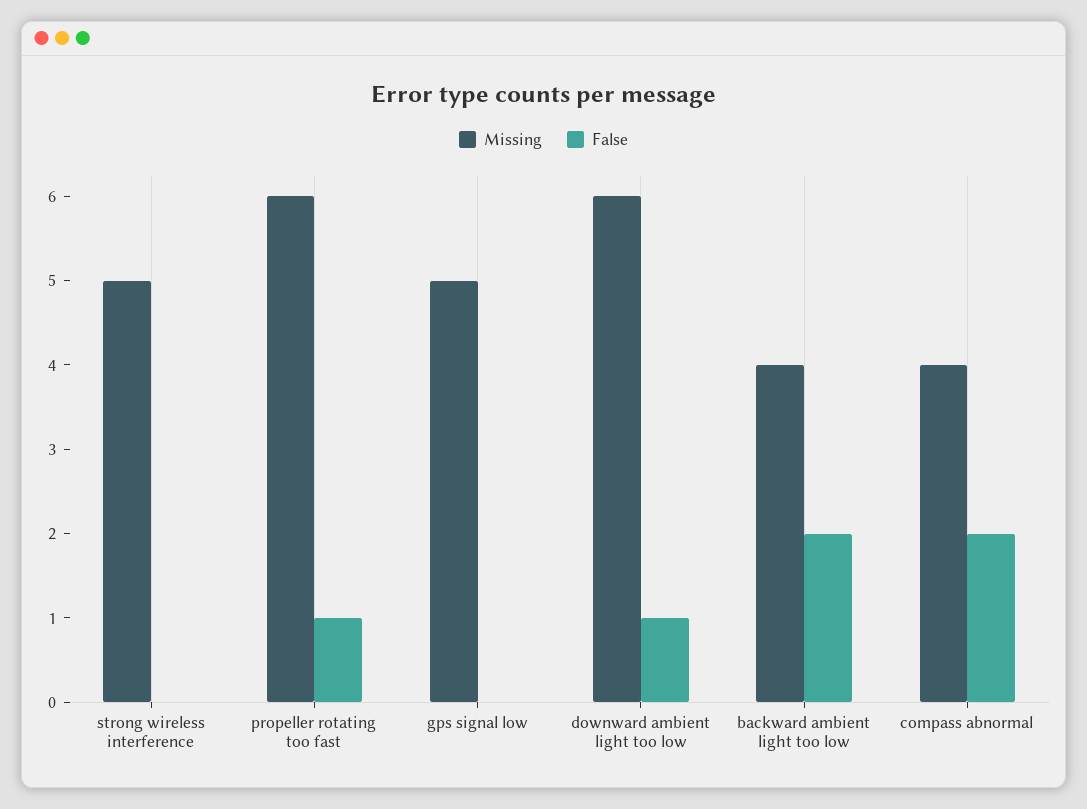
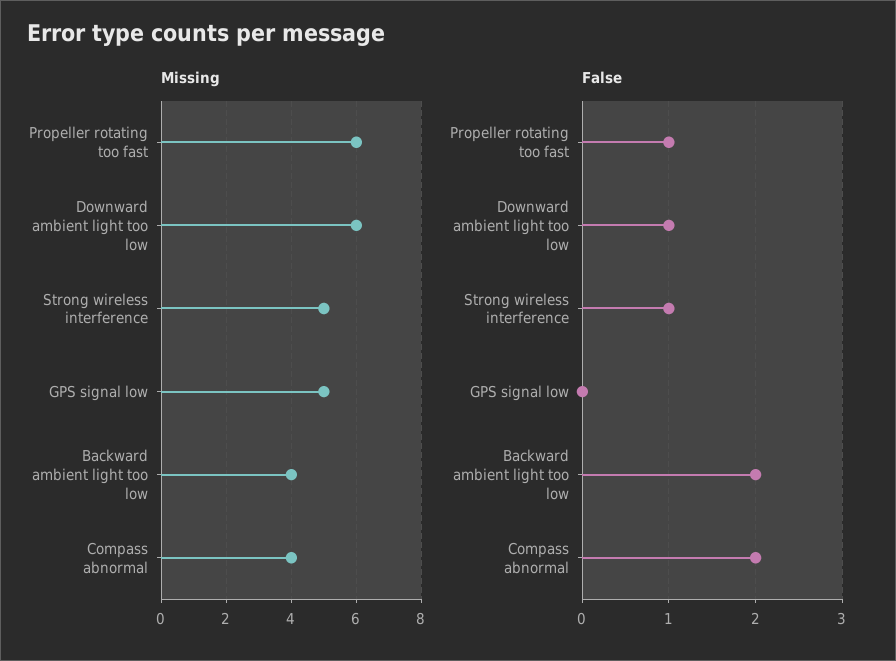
False, strong wireless interference: 0 -> 1

